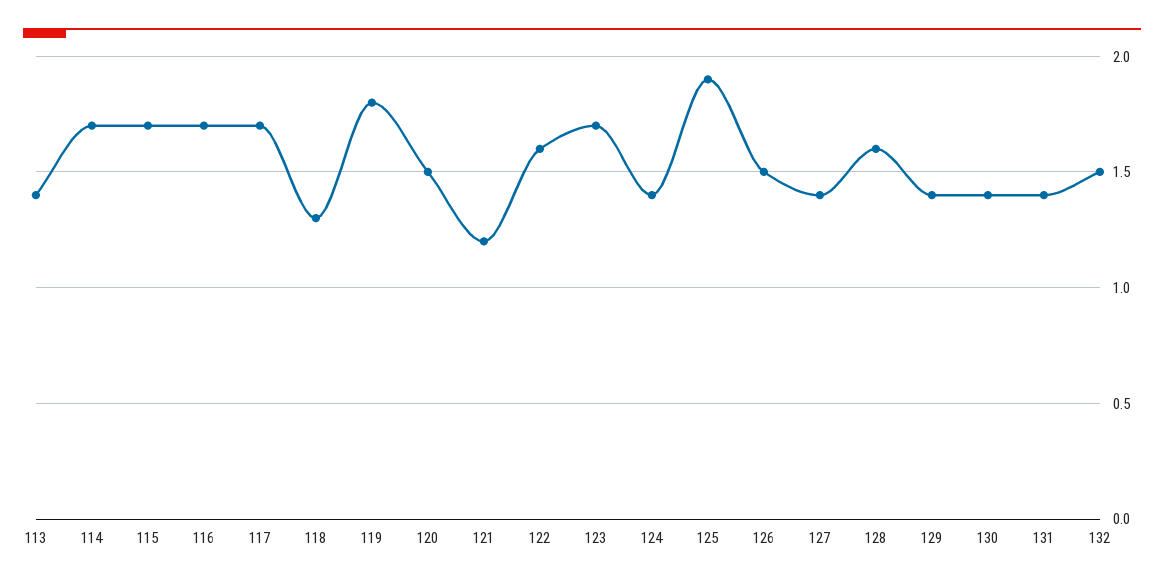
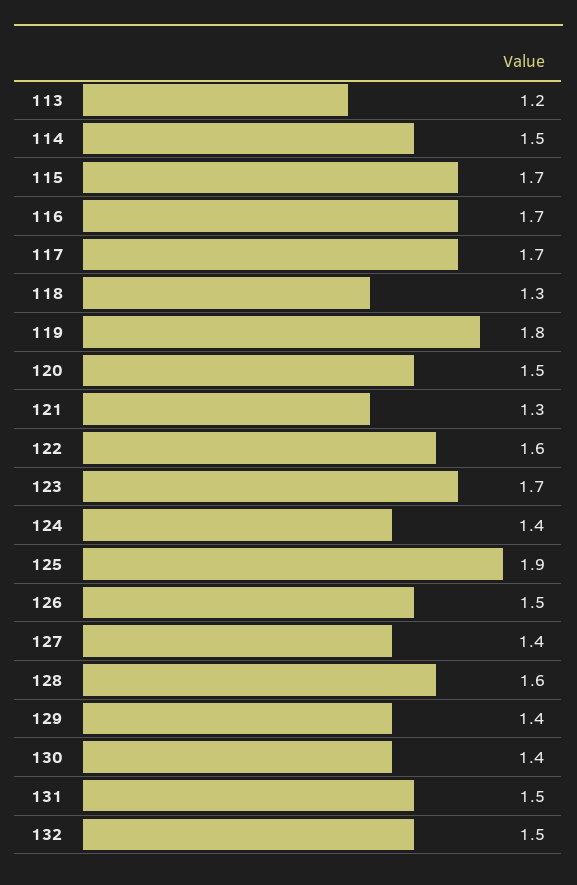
113: 1.4 -> 1.2
114: 1.7 -> 1.5
121: 1.2 -> 1.3
131: 1.4 -> 1.5

